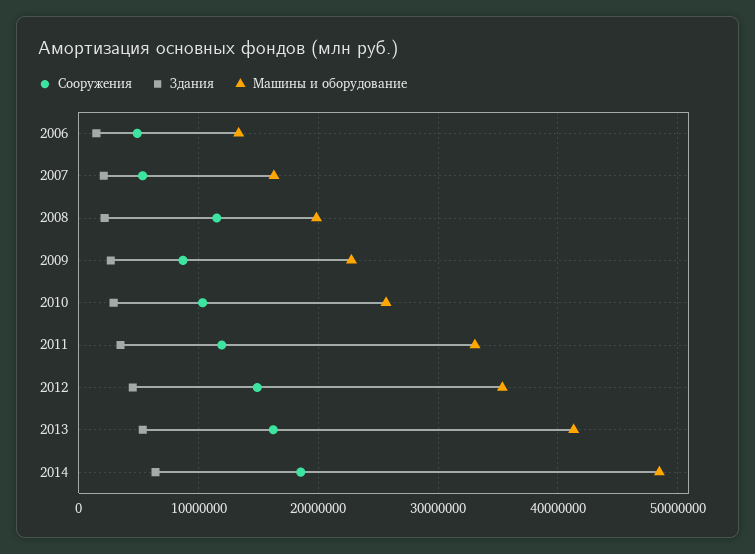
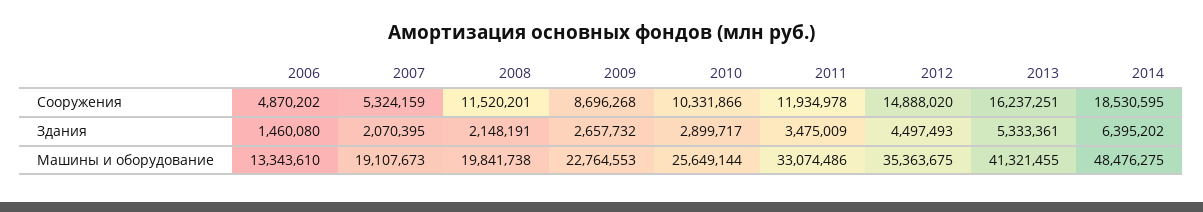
Машины и оборудование, 2007: 16000000 -> 19107673

